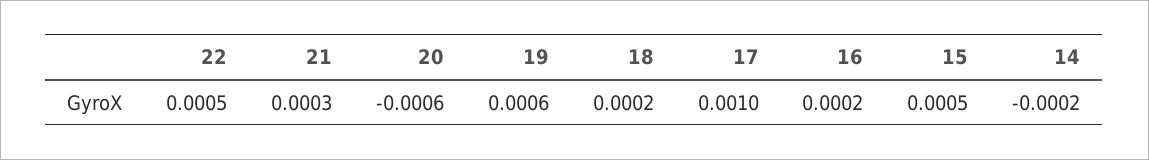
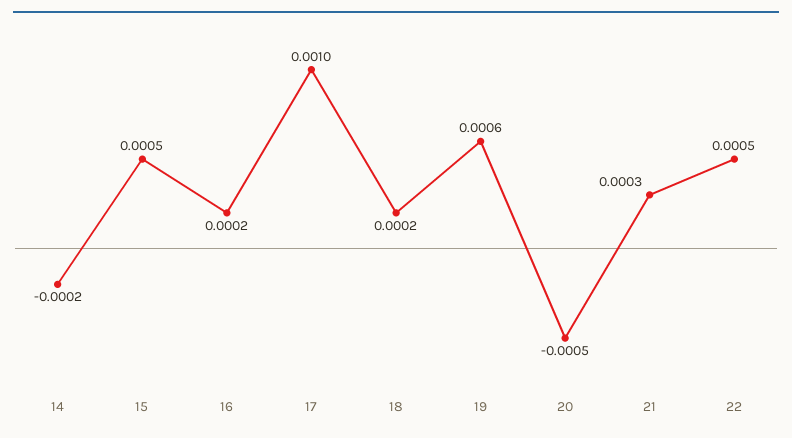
20: -0.0006 -> -0.0005

